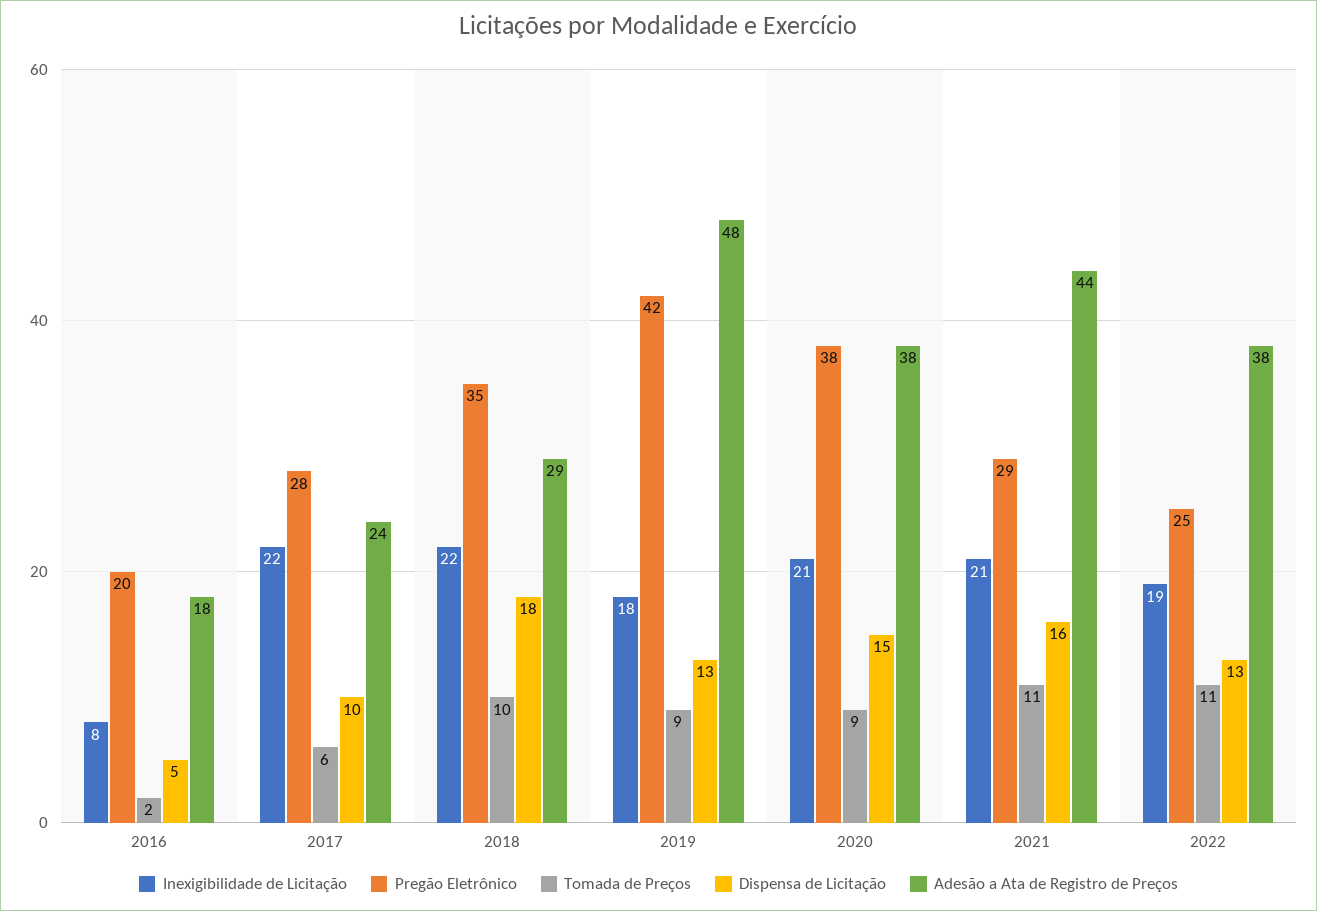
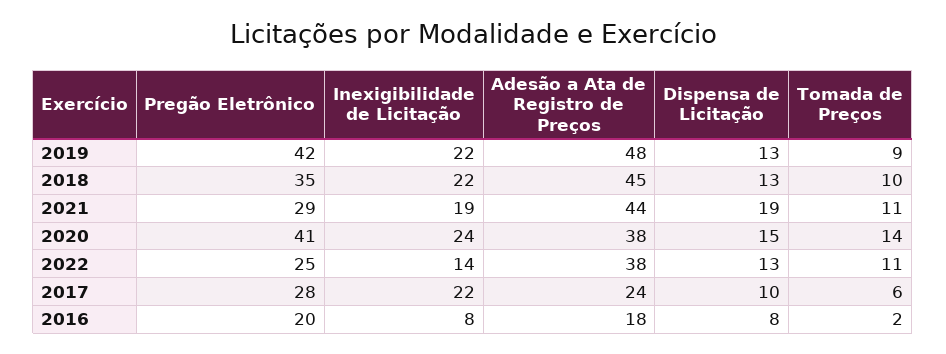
Dispensa de Licitação, 2016: 5 -> 8
Dispensa de Licitação, 2018: 18 -> 13
Adesão a Ata de Registro de Preços, 2018: 29 -> 45
Inexigibilidade de Licitação, 2019: 18 -> 22
Inexigibilidade de Licitação, 2020: 21 -> 24
Pregão Eletrônico, 2020: 38 -> 41
Tomada de Preços, 2020: 9 -> 14
Inexigibilidade de Licitação, 2021: 21 -> 19
Dispensa de Licitação, 2021: 16 -> 19
Inexigibilidade de Licitação, 2022: 19 -> 14

